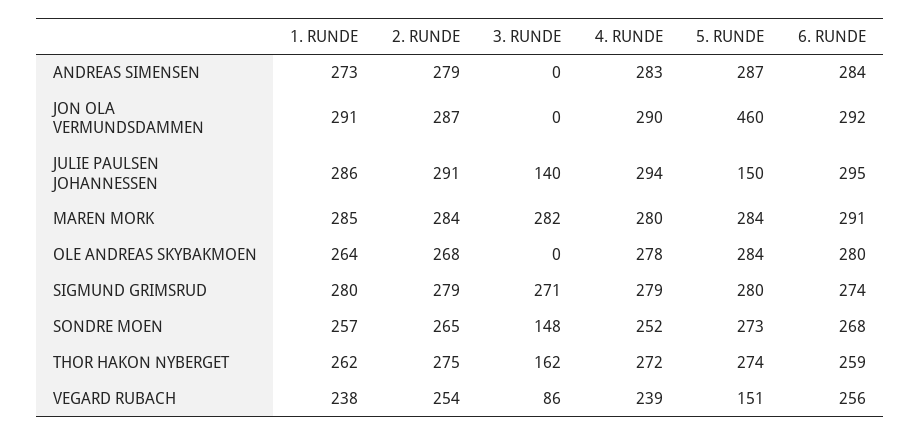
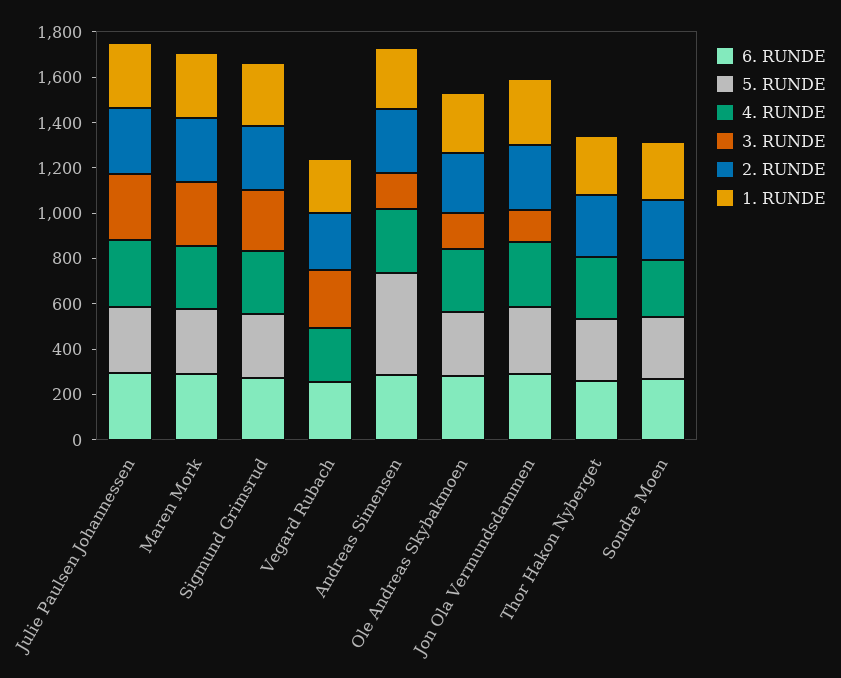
3. RUNDE, ANDREAS SIMENSEN: 0 -> 150
5. RUNDE, ANDREAS SIMENSEN: 287 -> 450
3. RUNDE, JON OLA VERMUNDSDAMMEN: 0 -> 150
5. RUNDE, JON OLA VERMUNDSDAMMEN: 460 -> 300
3. RUNDE, JULIE PAULSEN JOHANNESSEN: 140 -> 300
5. RUNDE, JULIE PAULSEN JOHANNESSEN: 150 -> 300
3. RUNDE, OLE ANDREAS SKYBAKMOEN: 0 -> 150
3. RUNDE, SONDRE MOEN: 148 -> 0
3. RUNDE, THOR HAKON NYBERGET: 162 -> 0
3. RUNDE, VEGARD RUBACH: 86 -> 250
5. RUNDE, VEGARD RUBACH: 151 -> 0

